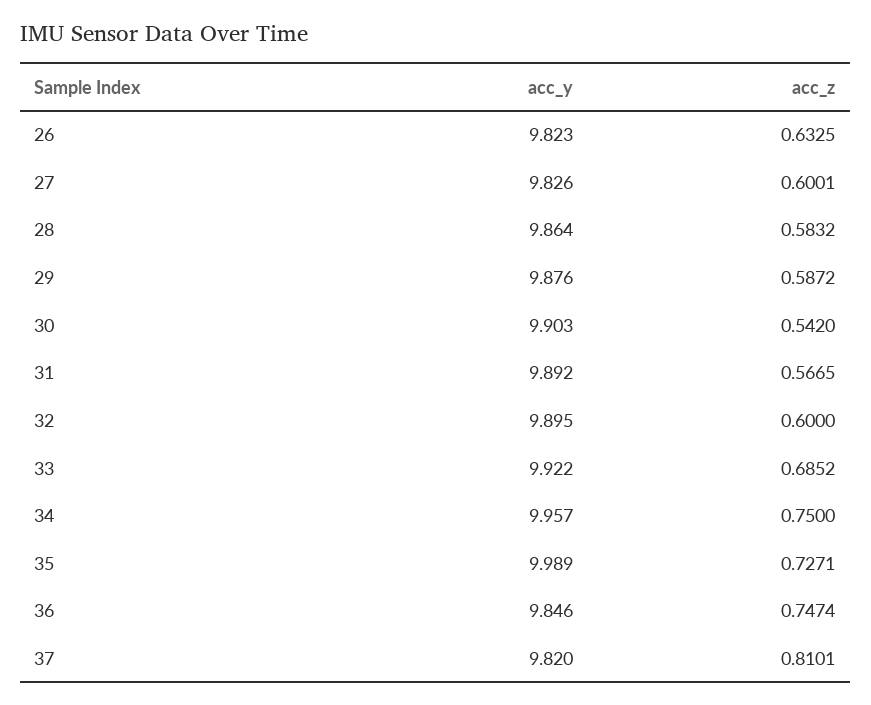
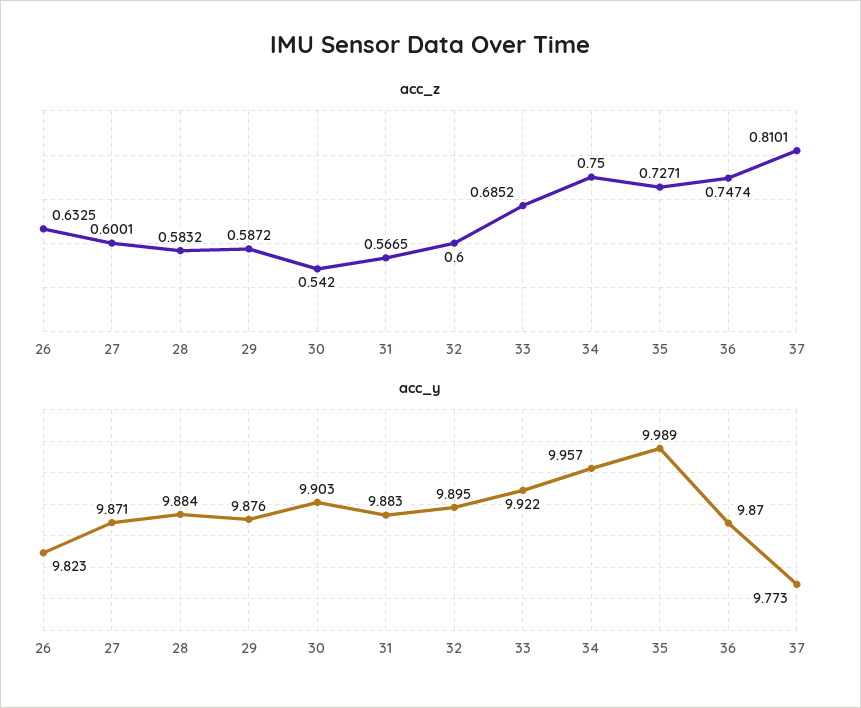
acc_y, 27: 9.826 -> 9.871
acc_y, 28: 9.864 -> 9.884
acc_y, 31: 9.892 -> 9.883
acc_y, 36: 9.846 -> 9.87
acc_y, 37: 9.82 -> 9.773

